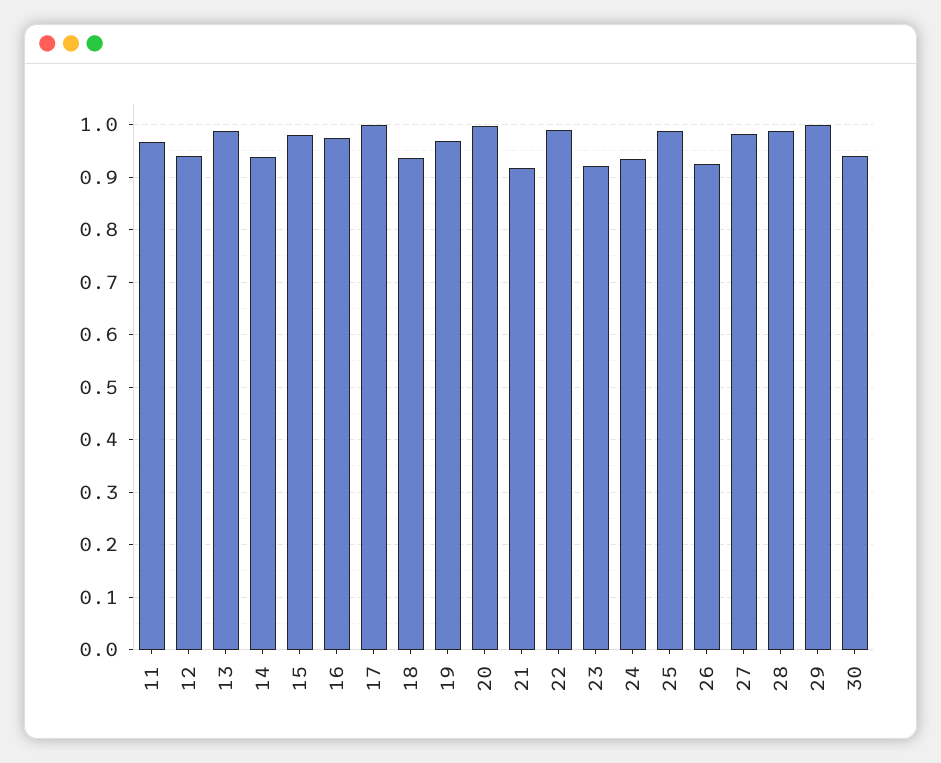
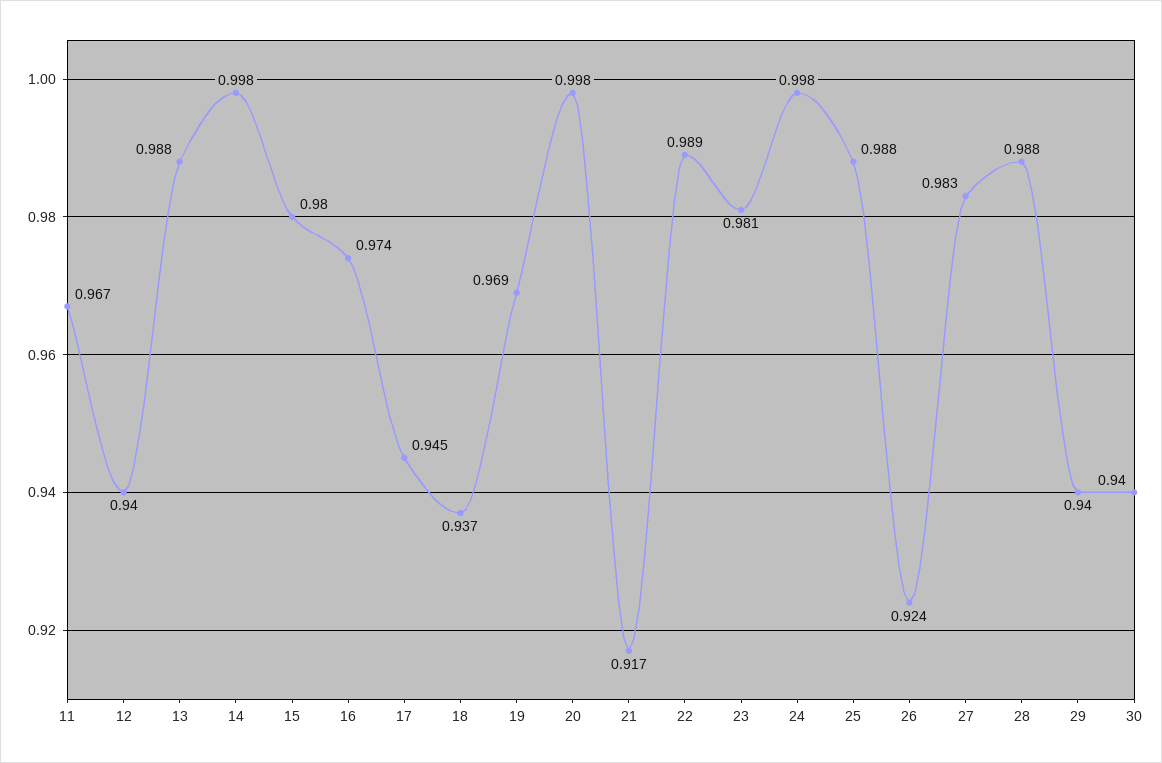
14: 0.94 -> 0.998
17: 1 -> 0.945
23: 0.92 -> 0.981
24: 0.94 -> 0.998
29: 1 -> 0.94

